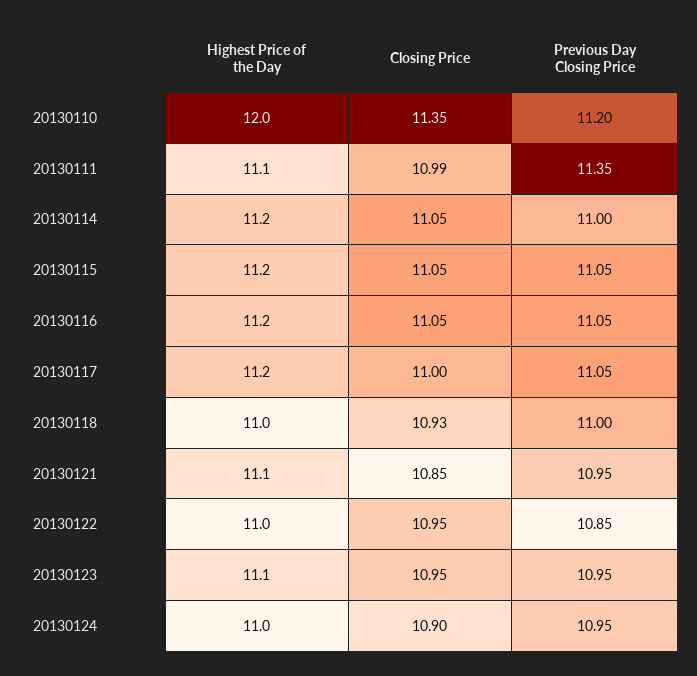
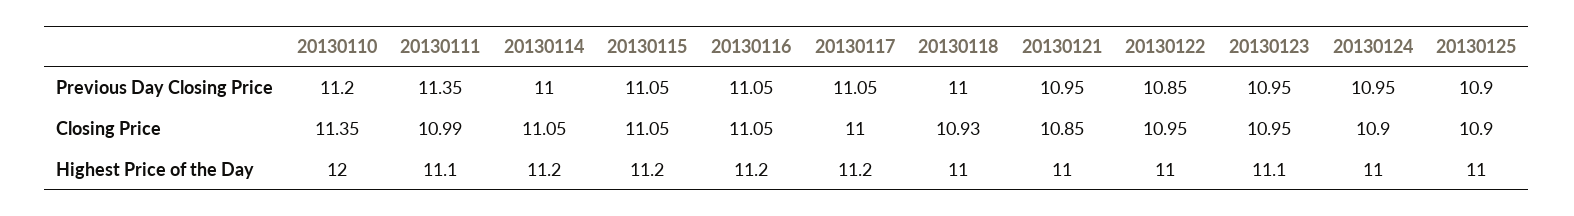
Highest Price of the Day, 20130121: 11.1 -> 11
Previous Day Closing Price, 20130125: none -> 10.9
Closing Price, 20130125: none -> 10.9
Highest Price of the Day, 20130125: none -> 11

